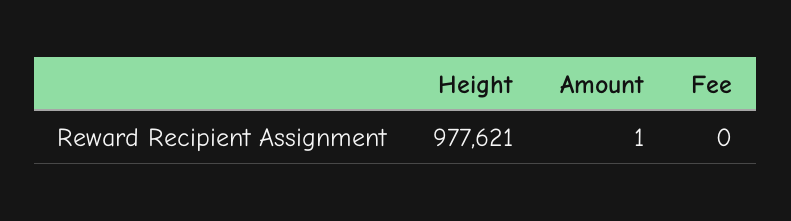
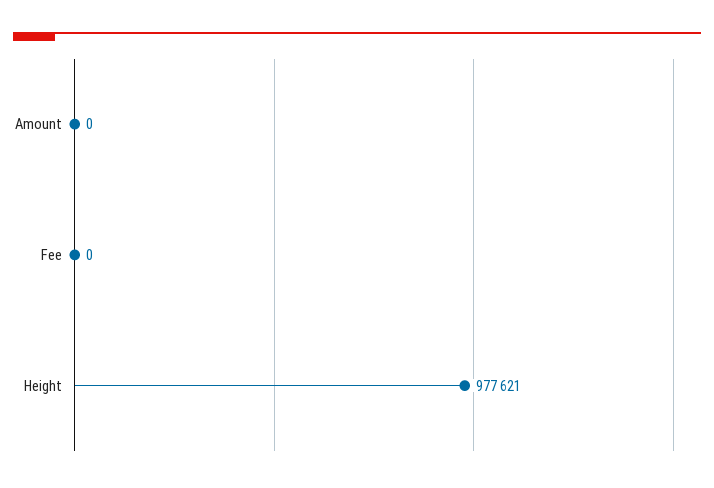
Amount: 1 -> 0

